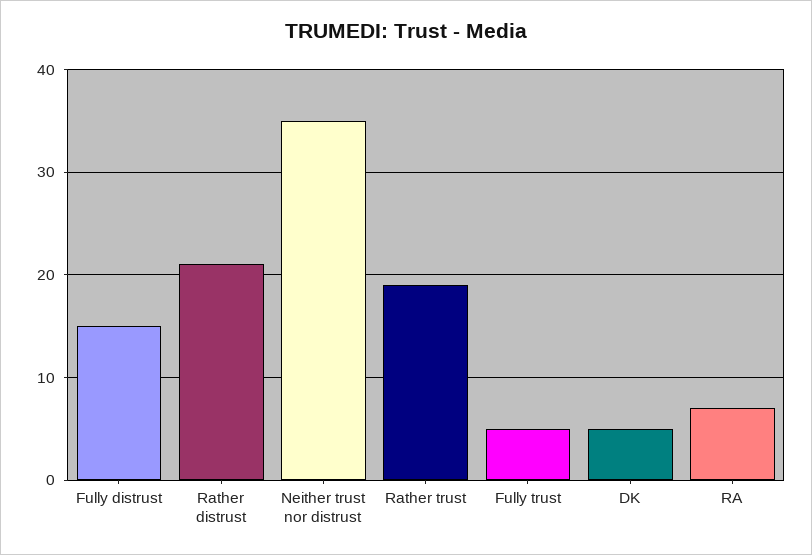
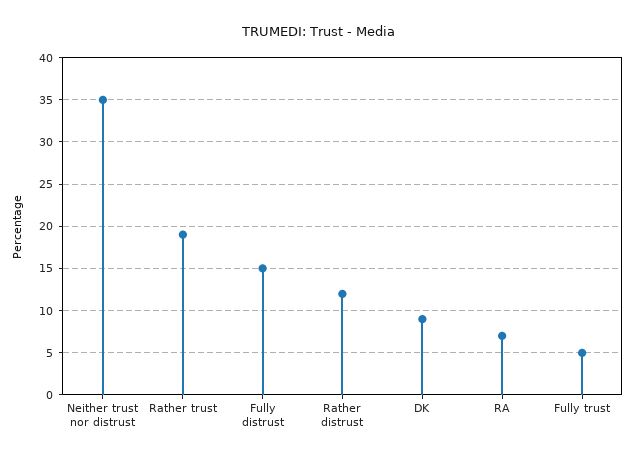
Rather distrust: 21 -> 12
DK: 5 -> 9

